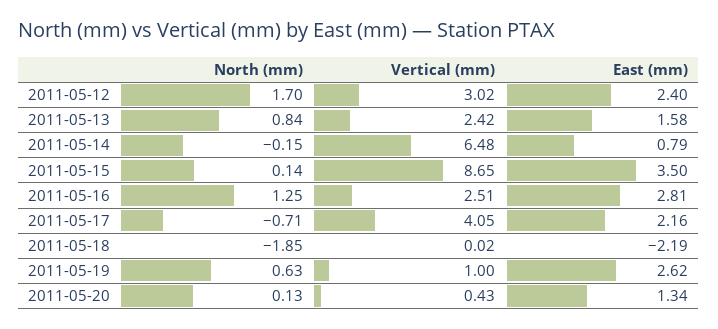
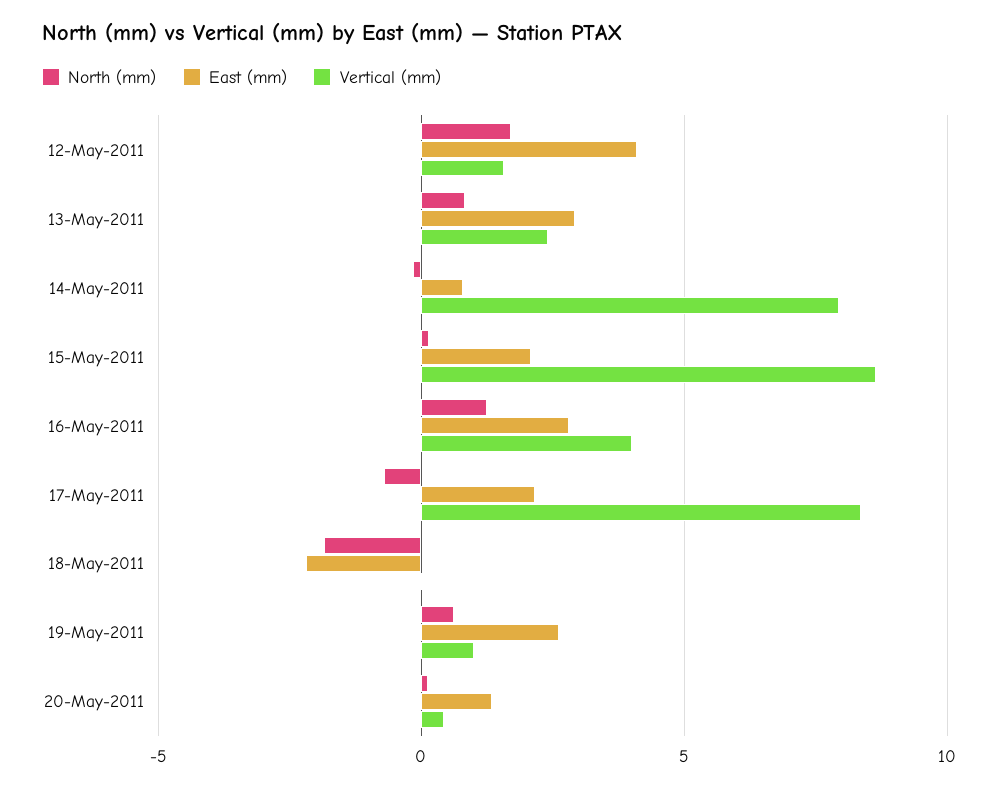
Vertical (mm), 2011-05-12: 3.02 -> 1.5
East (mm), 2011-05-12: 2.4 -> 4
East (mm), 2011-05-13: 1.58 -> 3
Vertical (mm), 2011-05-14: 6.48 -> 8
East (mm), 2011-05-15: 3.5 -> 2
Vertical (mm), 2011-05-16: 2.51 -> 4
Vertical (mm), 2011-05-17: 4.05 -> 8.5

